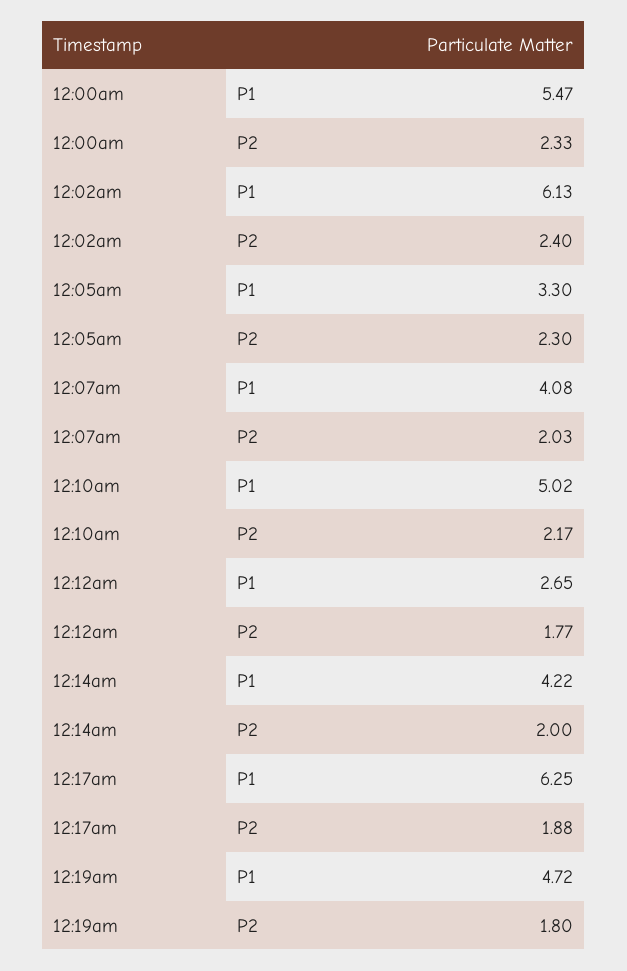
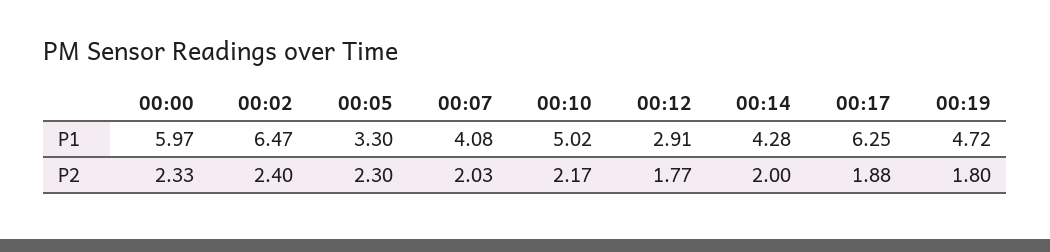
12:00am, P1: 5.47 -> 5.97
12:02am, P1: 6.13 -> 6.47
12:12am, P1: 2.65 -> 2.91
12:14am, P1: 4.22 -> 4.28

